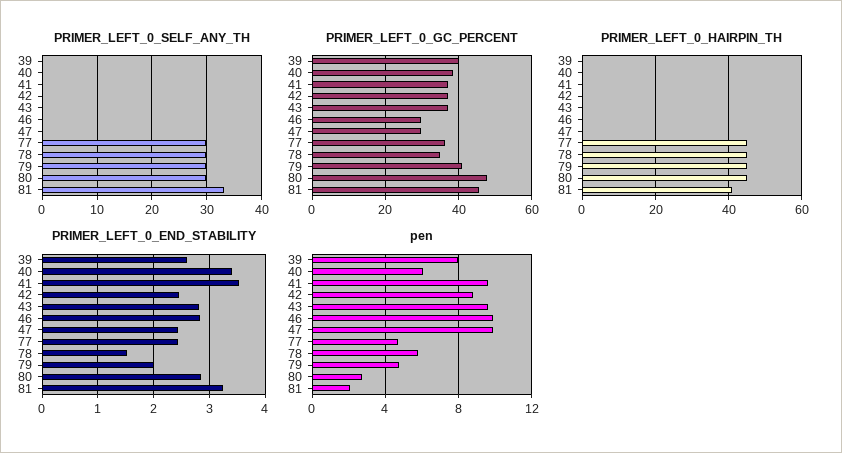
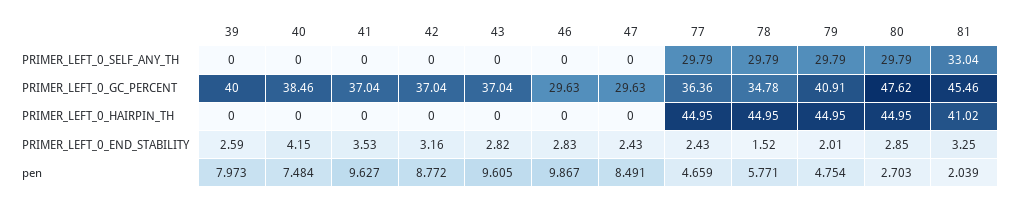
PRIMER_LEFT_0_END_STABILITY, 40: 3.4 -> 4.15
PRIMER_LEFT_0_END_STABILITY, 42: 2.4 -> 3.16
pen, 40: 6 -> 7.484
pen, 47: 10 -> 8.491

